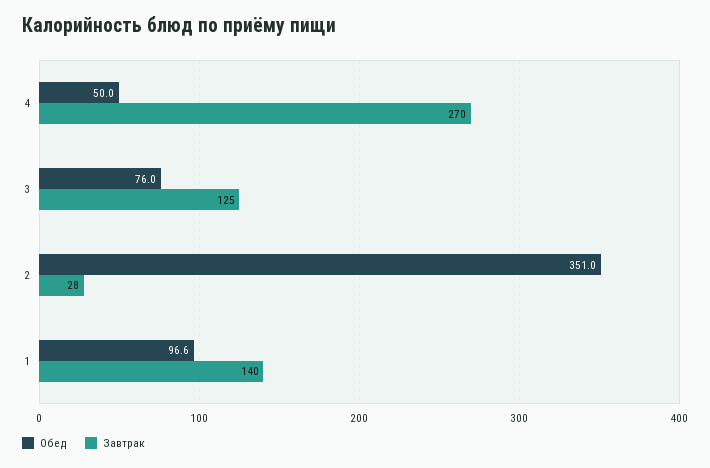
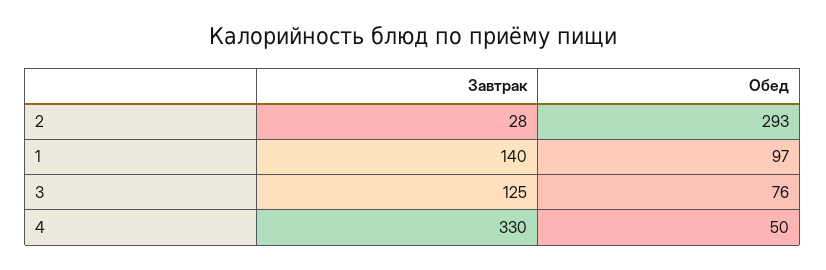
Завтрак, 4: 270 -> 330
Обед, 2: 351 -> 293

